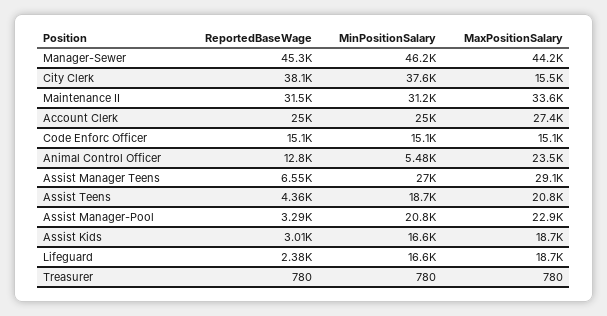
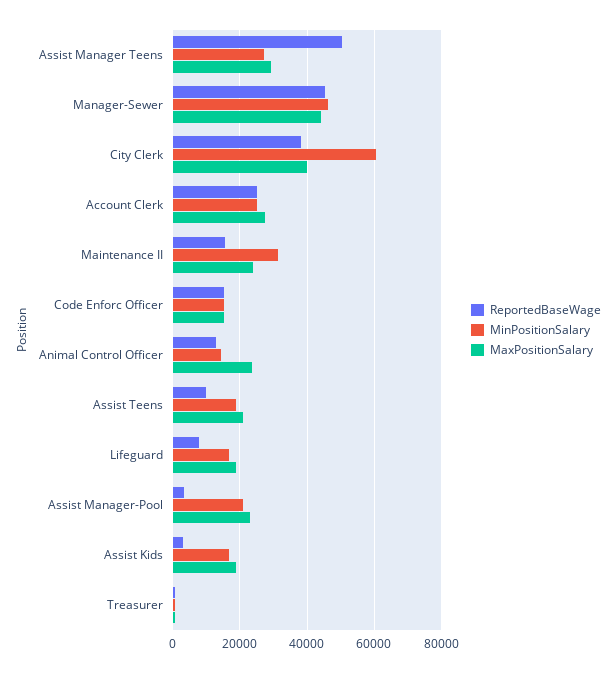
MinPositionSalary, City Clerk: 37600 -> 60000
MaxPositionSalary, City Clerk: 15500 -> 40000
ReportedBaseWage, Maintenance II: 31500 -> 16000
MaxPositionSalary, Maintenance II: 33600 -> 24000
MinPositionSalary, Animal Control Officer: 5480 -> 14000
ReportedBaseWage, Assist Manager Teens: 6550 -> 50000
ReportedBaseWage, Assist Teens: 4360 -> 10000
ReportedBaseWage, Lifeguard: 2380 -> 8000

